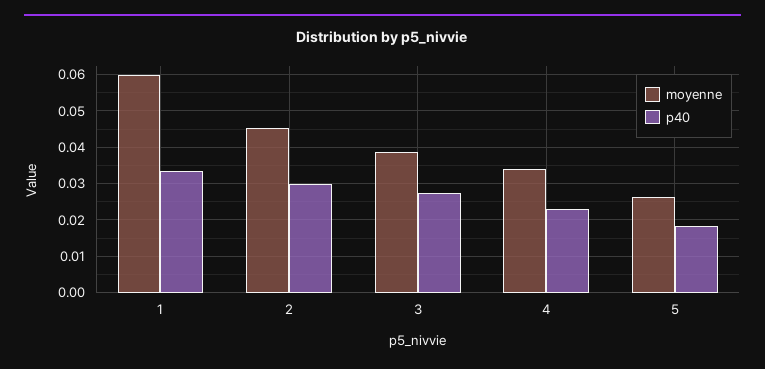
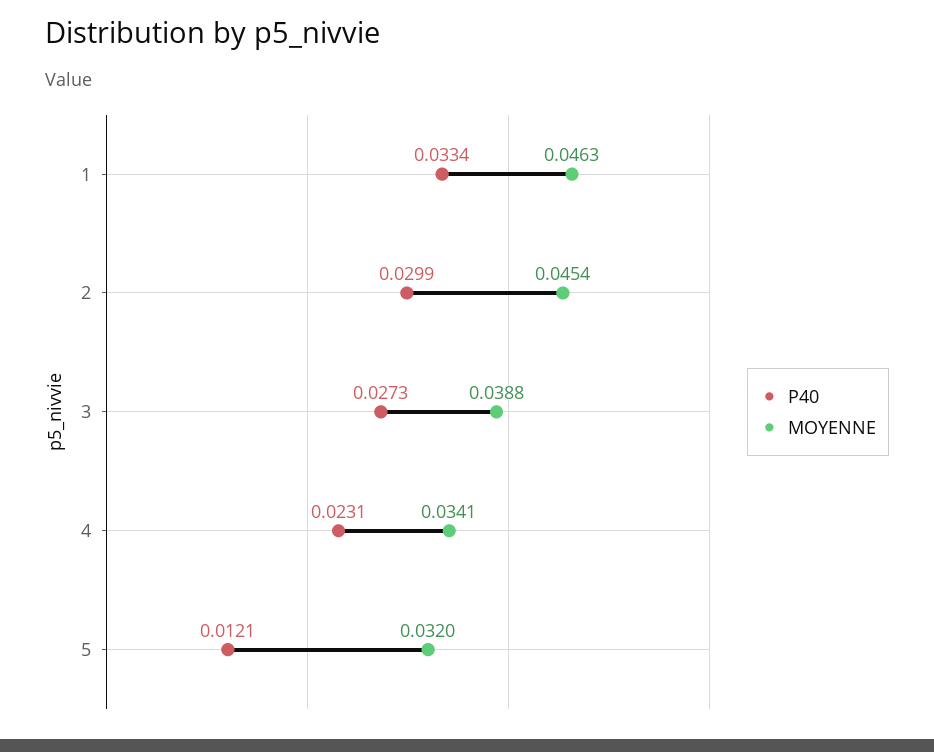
moyenne, 1: 0.06 -> 0.0463
moyenne, 5: 0.026 -> 0.032
p40, 5: 0.018 -> 0.0121

